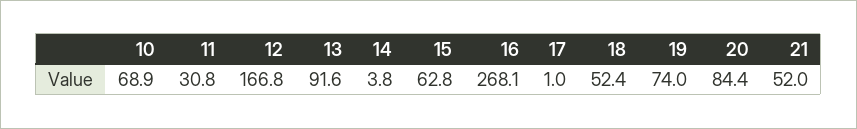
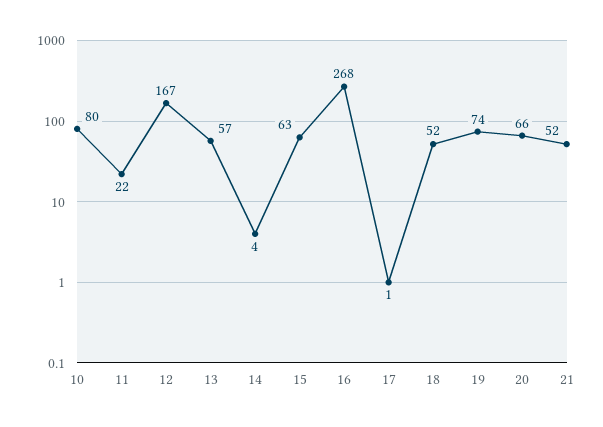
10: 68.9 -> 80
11: 30.8 -> 22
13: 91.6 -> 57
20: 84.4 -> 66

